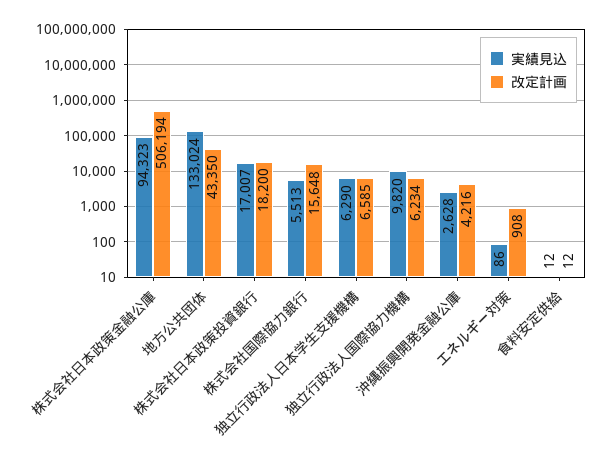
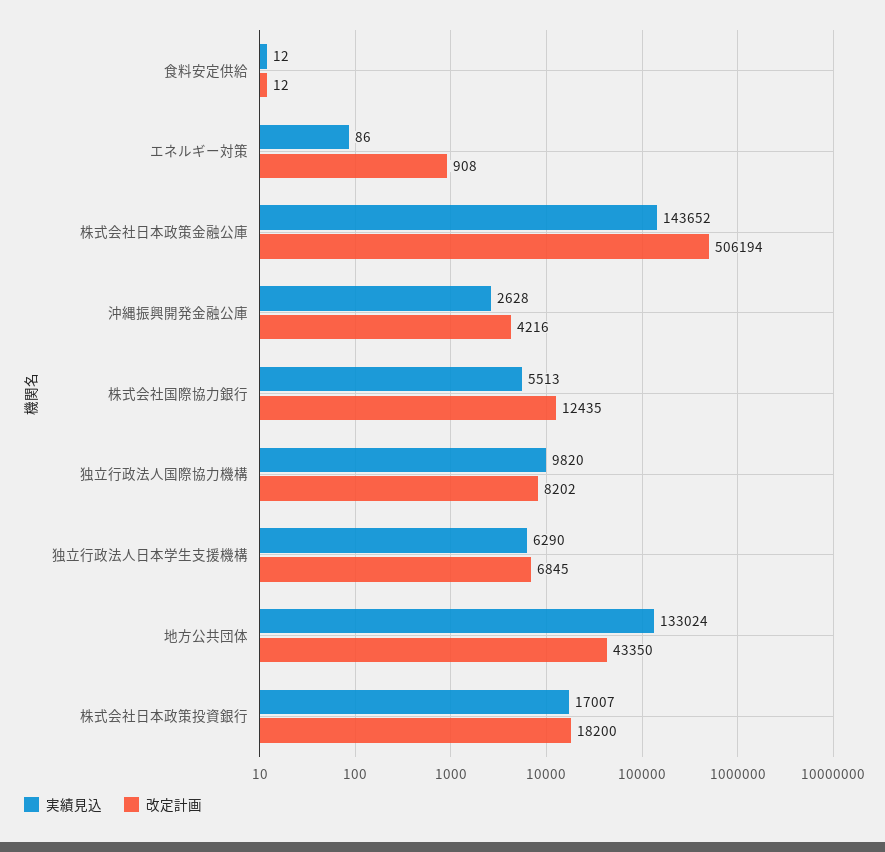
実績見込, 株式会社日本政策金融公庫: 94323 -> 143652
改定計画, 株式会社国際協力銀行: 15648 -> 12435
改定計画, 独立行政法人日本学生支援機構: 6585 -> 6845
改定計画, 独立行政法人国際協力機構: 6234 -> 8202

